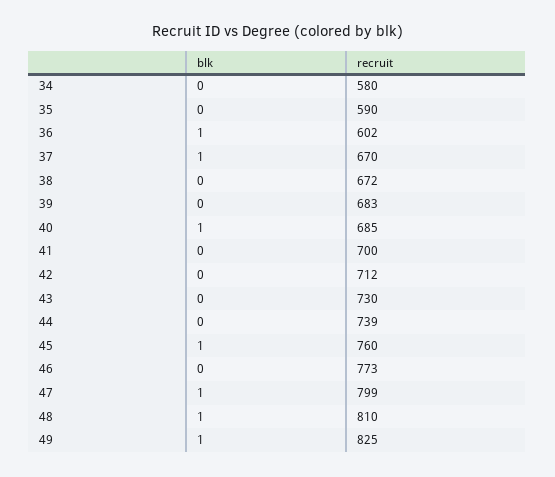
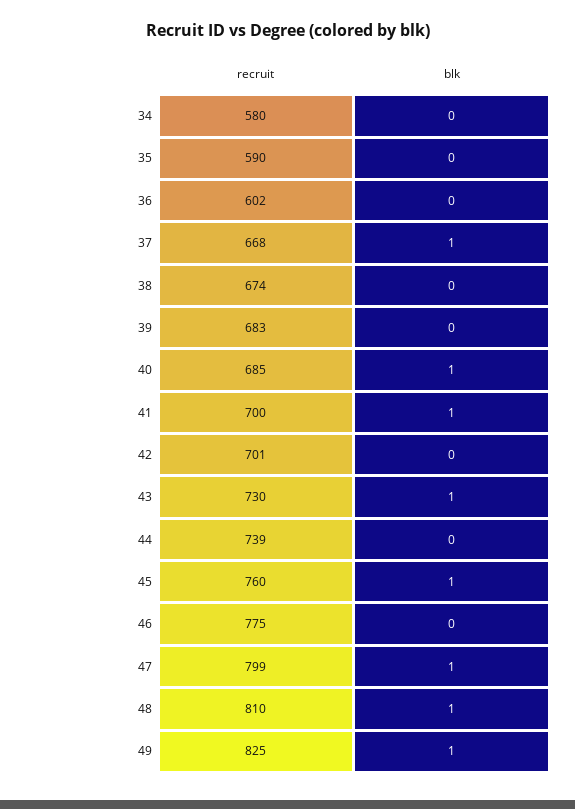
blk, 36: 1 -> 0
recruit, 37: 670 -> 668
recruit, 38: 672 -> 674
blk, 41: 0 -> 1
recruit, 42: 712 -> 701
blk, 43: 0 -> 1
recruit, 46: 773 -> 775

